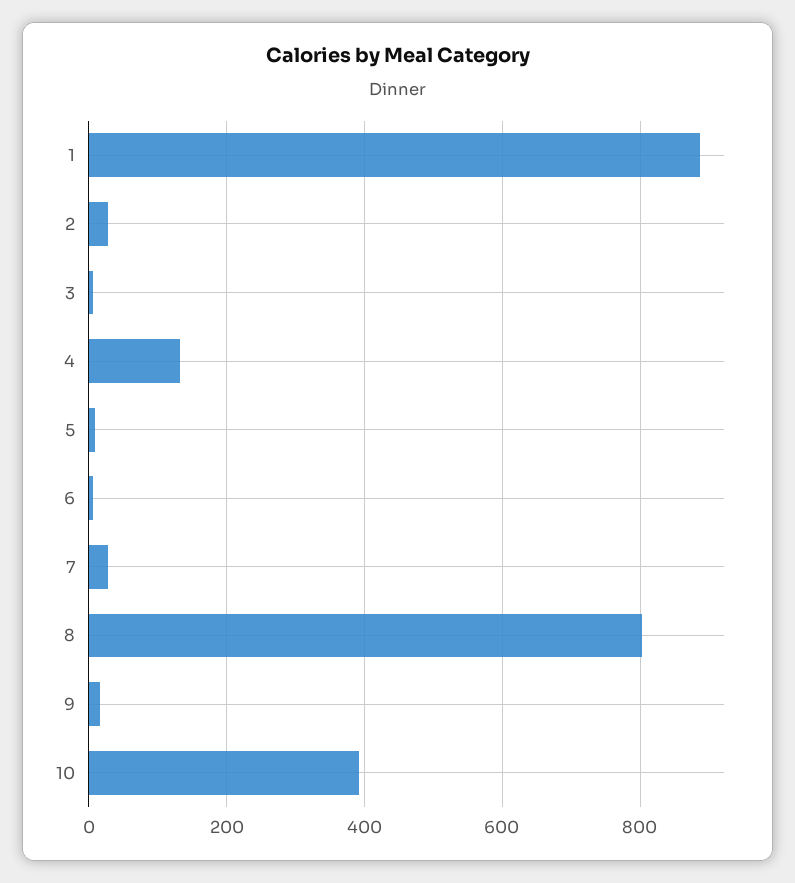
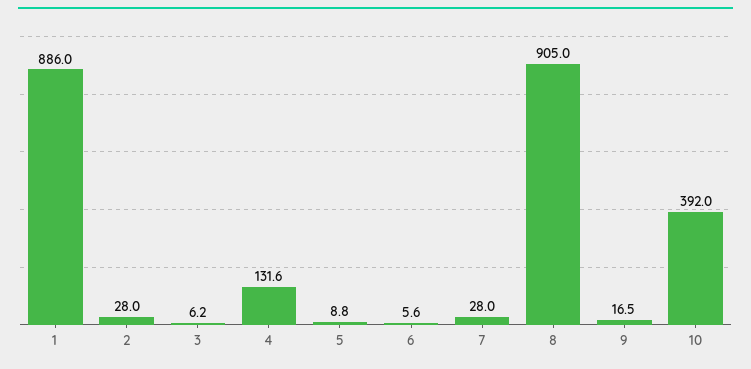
8: 800 -> 905

